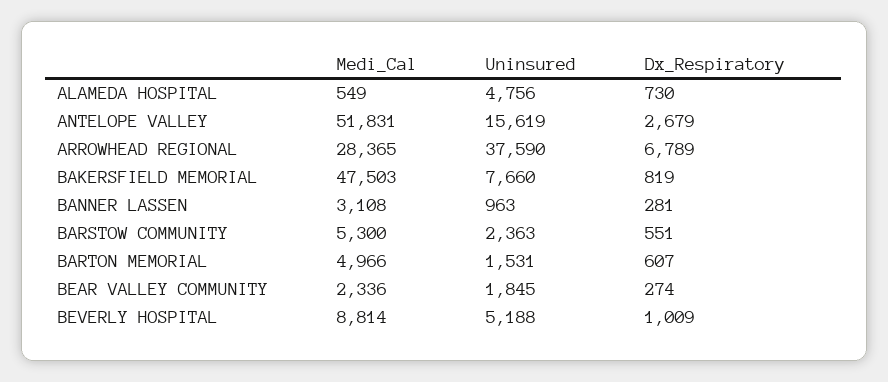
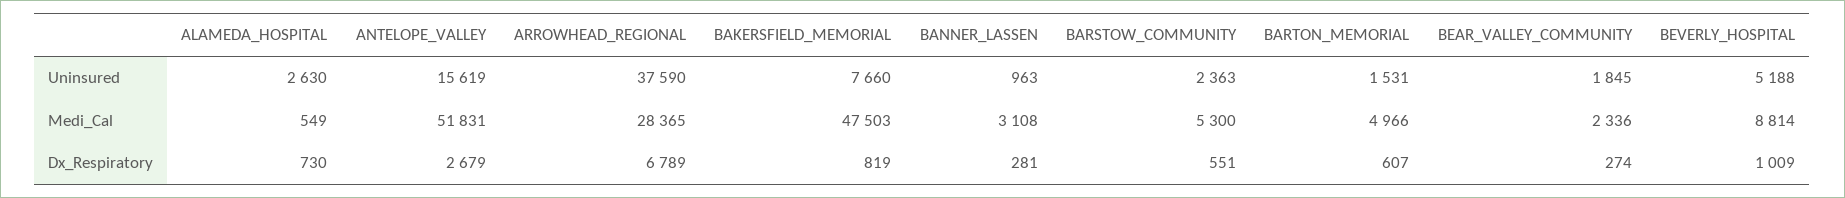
Uninsured, ALAMEDA HOSPITAL: 4756 -> 2630

